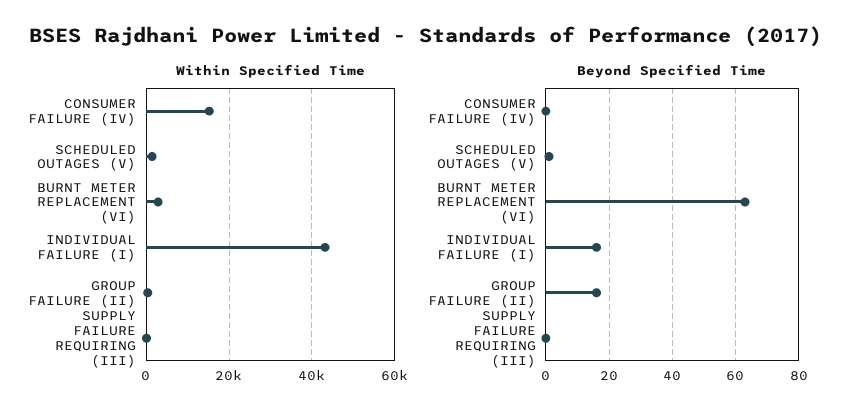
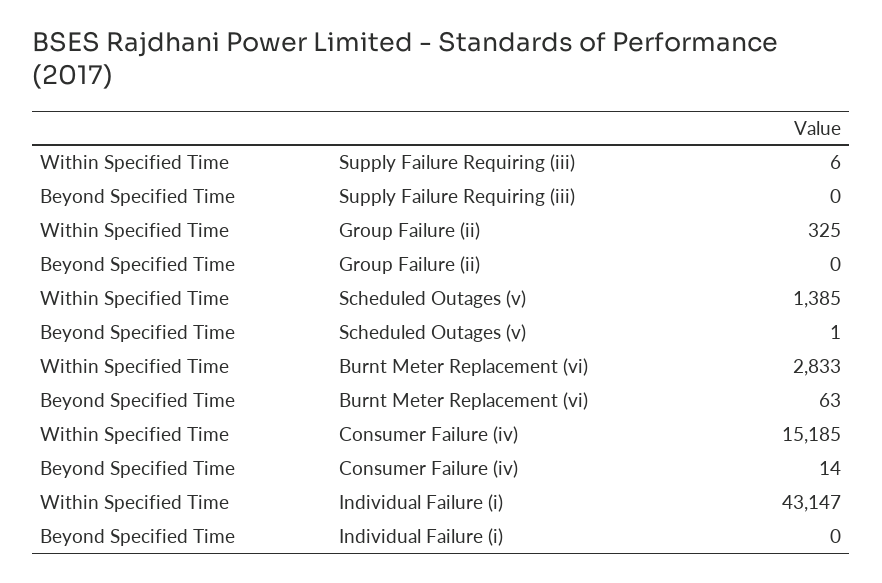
Beyond Specified Time, CONSUMER FAILURE (IV): 0 -> 14
Beyond Specified Time, INDIVIDUAL FAILURE (I): 15 -> 0
Beyond Specified Time, GROUP FAILURE (II): 15 -> 0

